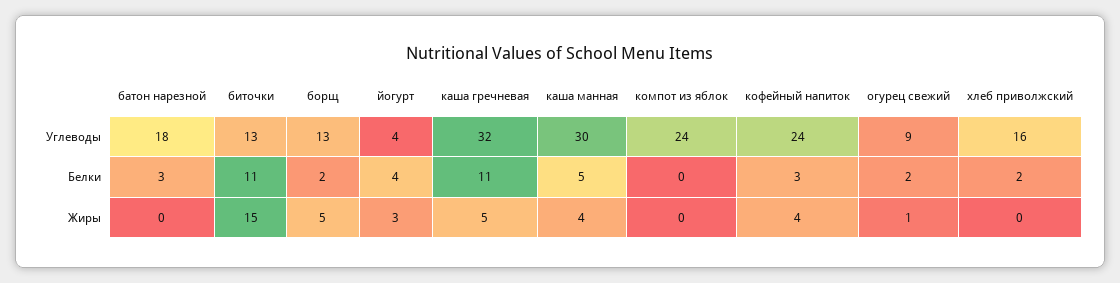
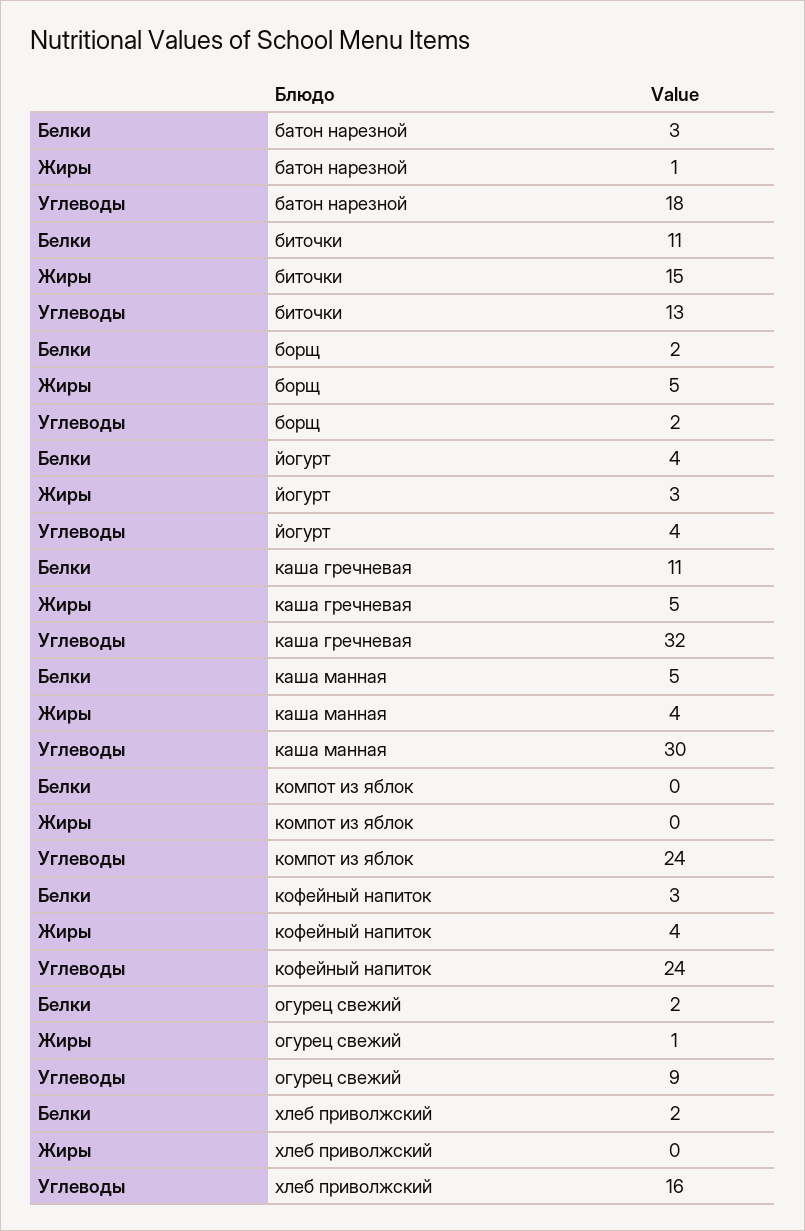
борщ, Углеводы: 13 -> 2
батон нарезной, Жиры: 0 -> 1

